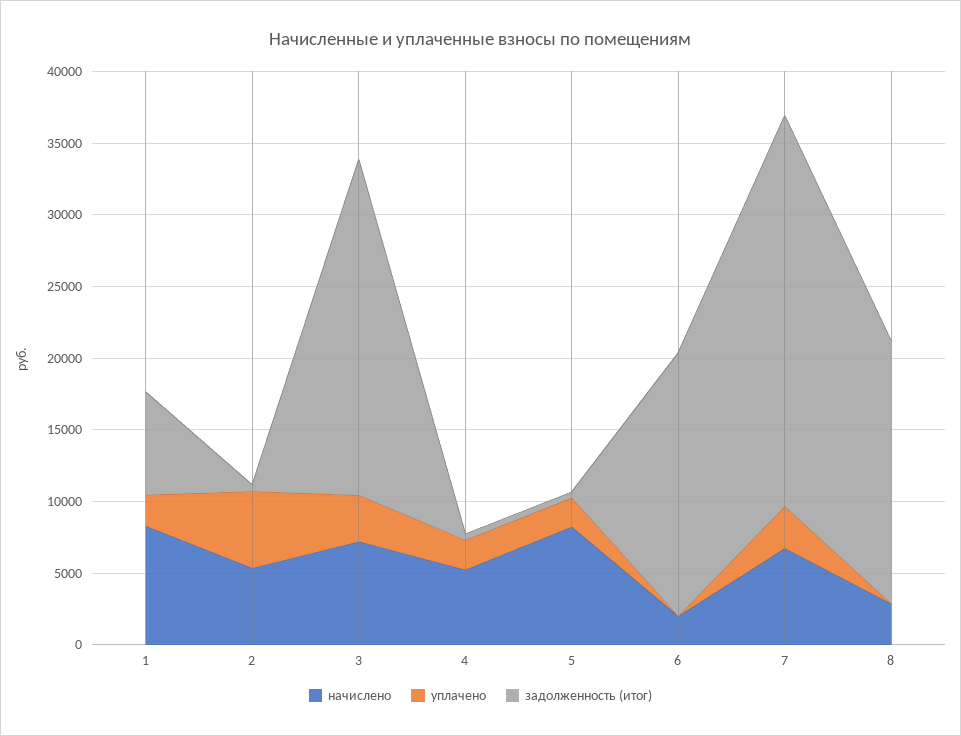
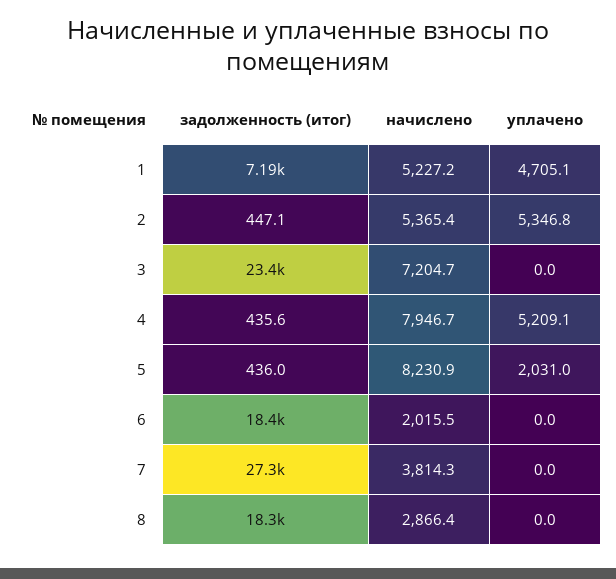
начислено, 1: 8000 -> 5227.2
уплачено, 1: 2000 -> 4705.1
уплачено, 3: 3000 -> 0
начислено, 4: 5000 -> 7946.7
уплачено, 4: 2000 -> 5209.1
начислено, 7: 7000 -> 3814.3
уплачено, 7: 3000 -> 0

